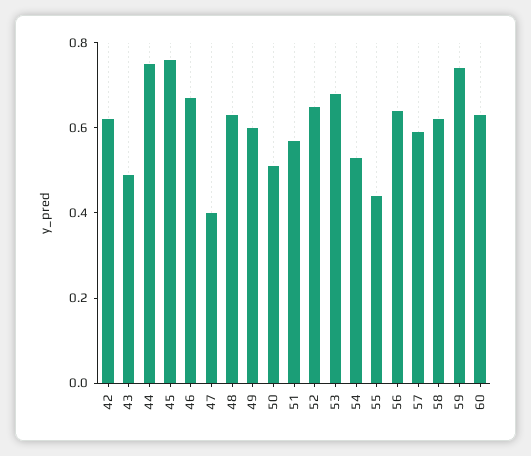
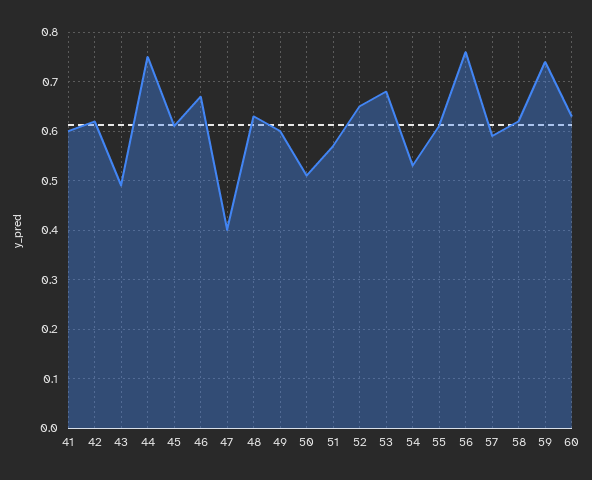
45: 0.75 -> 0.6
55: 0.45 -> 0.6
56: 0.65 -> 0.75
41: none -> 0.6

